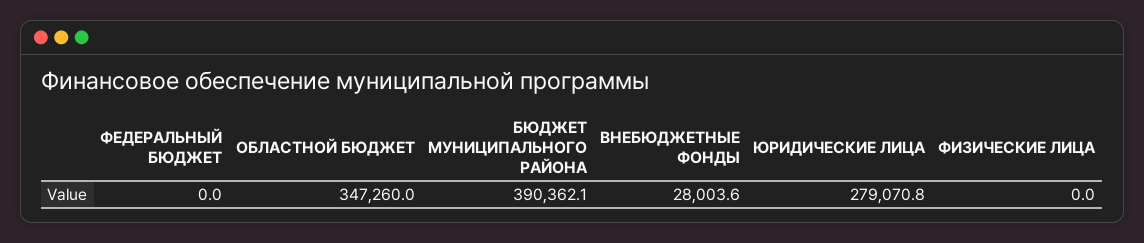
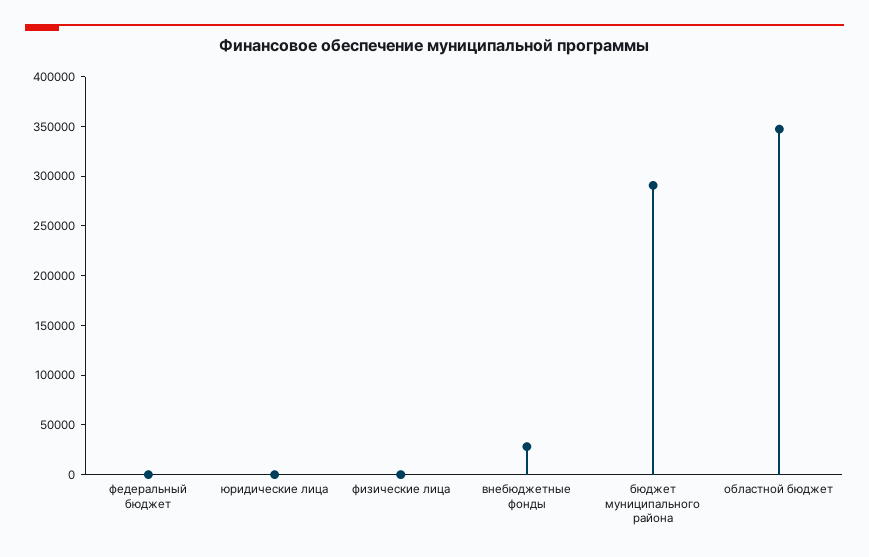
БЮДЖЕТ МУНИЦИПАЛЬНОГО РАЙОНА: 390362.1 -> 290000
ЮРИДИЧЕСКИЕ ЛИЦА: 279070.8 -> 0

